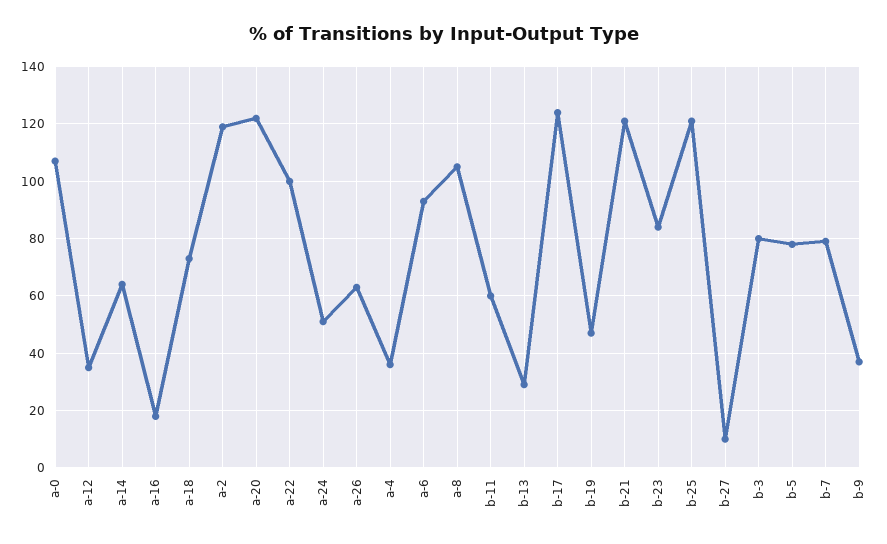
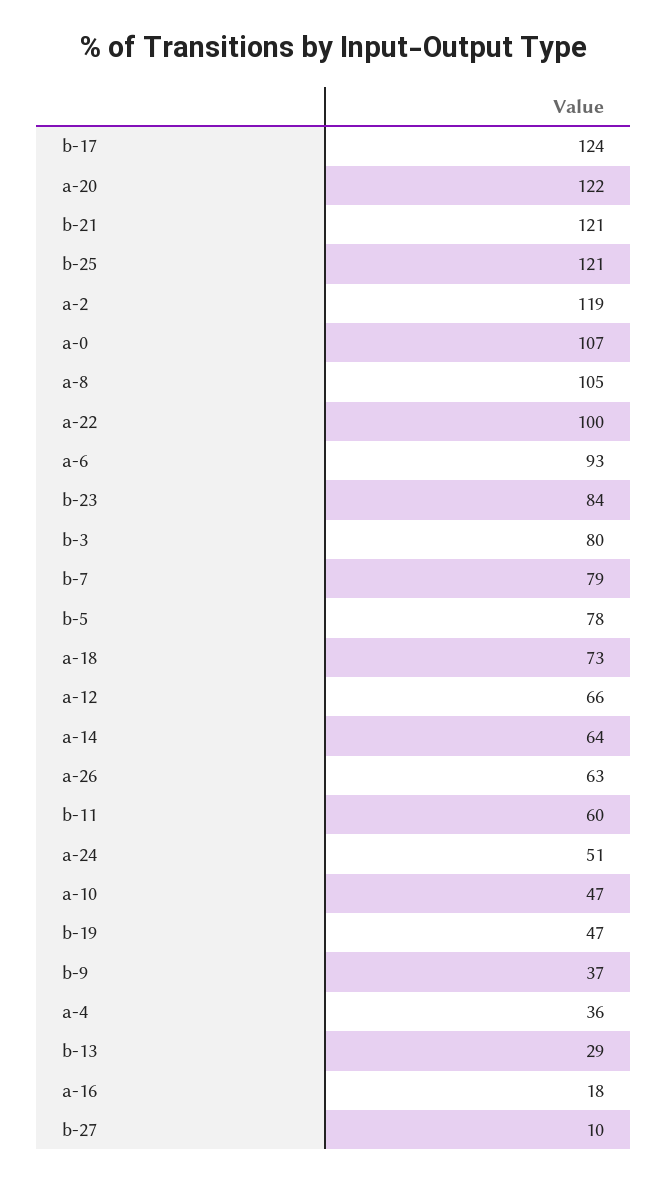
a-12: 35 -> 66
a-10: none -> 47

